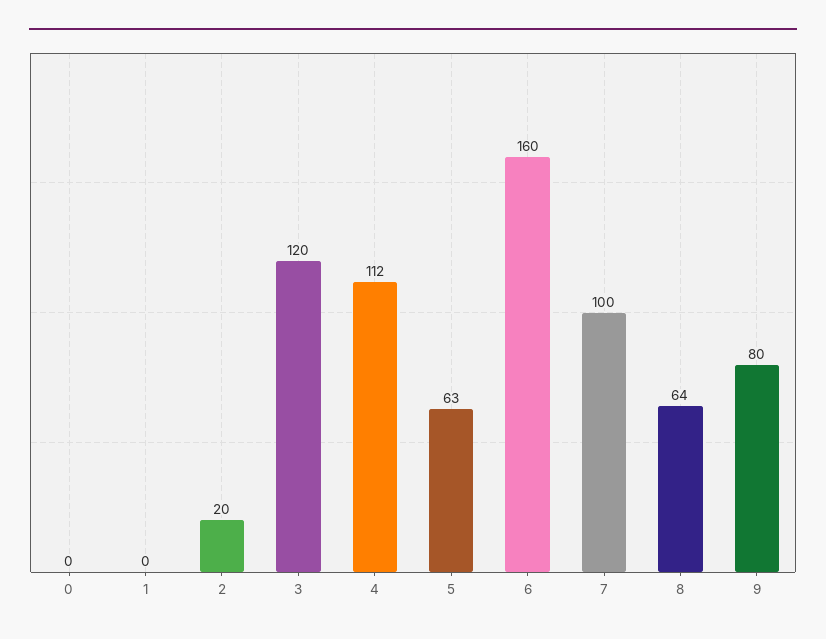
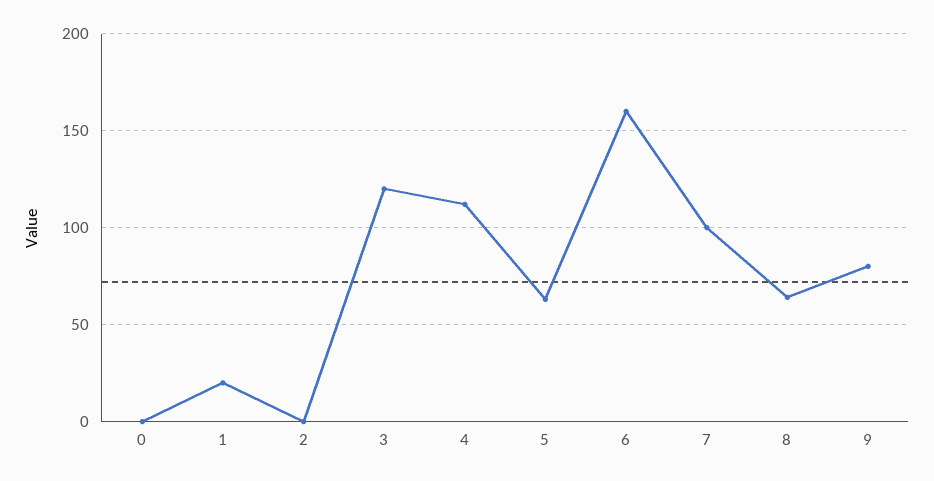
1: 0 -> 20
2: 20 -> 0

